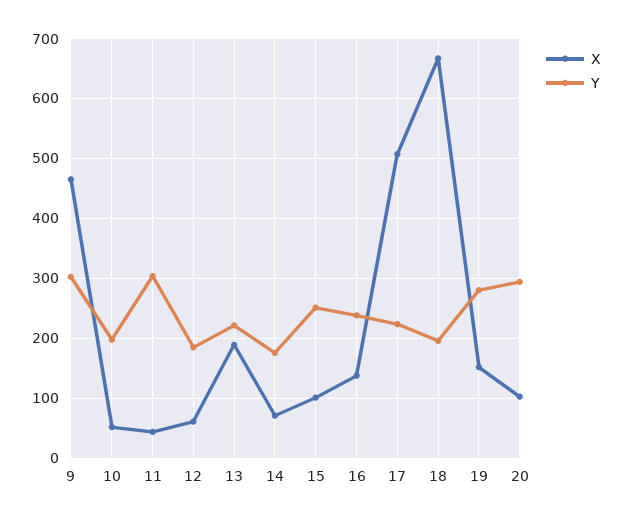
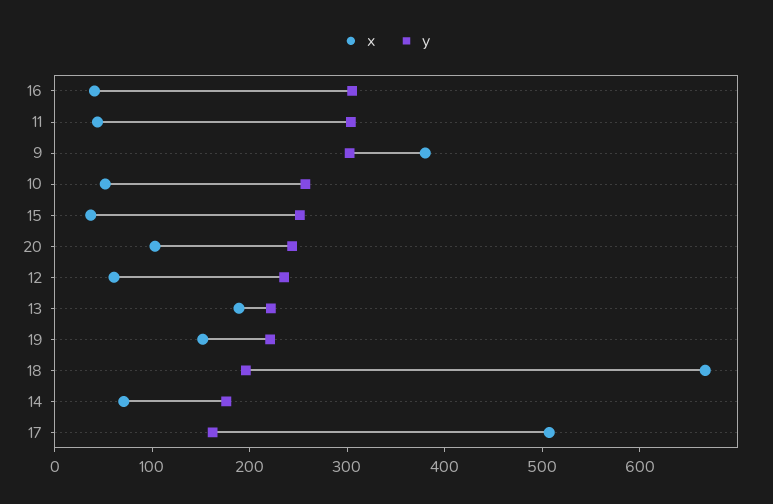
X, 9: 460 -> 380
Y, 10: 200 -> 260
Y, 12: 180 -> 240
X, 15: 100 -> 40
X, 16: 140 -> 40
Y, 16: 240 -> 300
Y, 17: 220 -> 160
Y, 19: 280 -> 220
Y, 20: 300 -> 240

